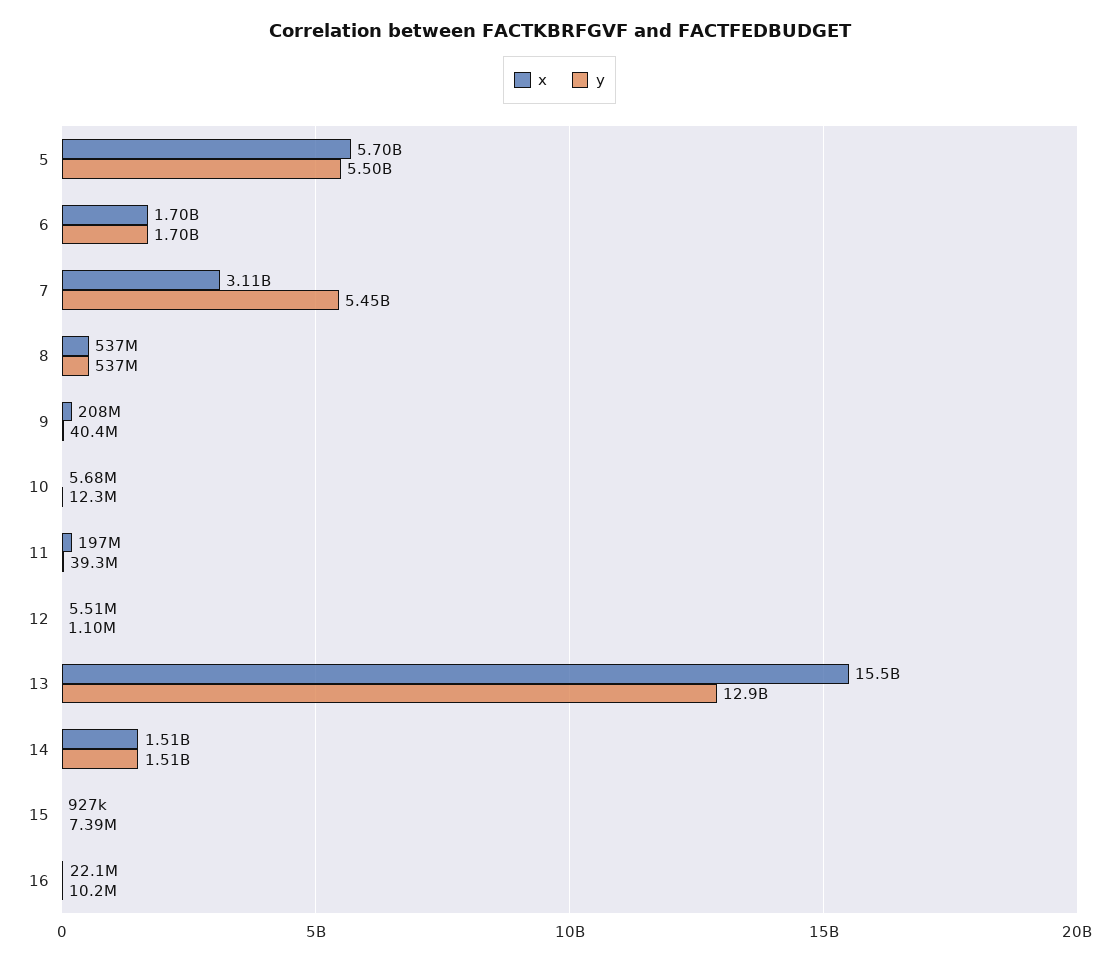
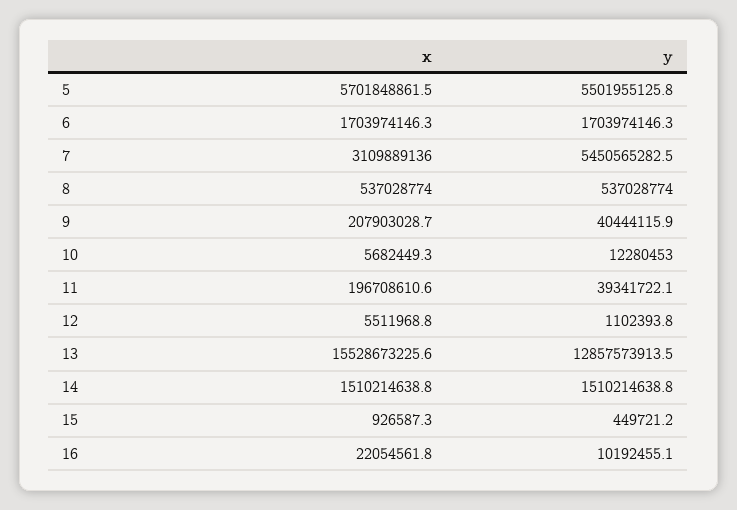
y, 15: 7390000 -> 449721.2

